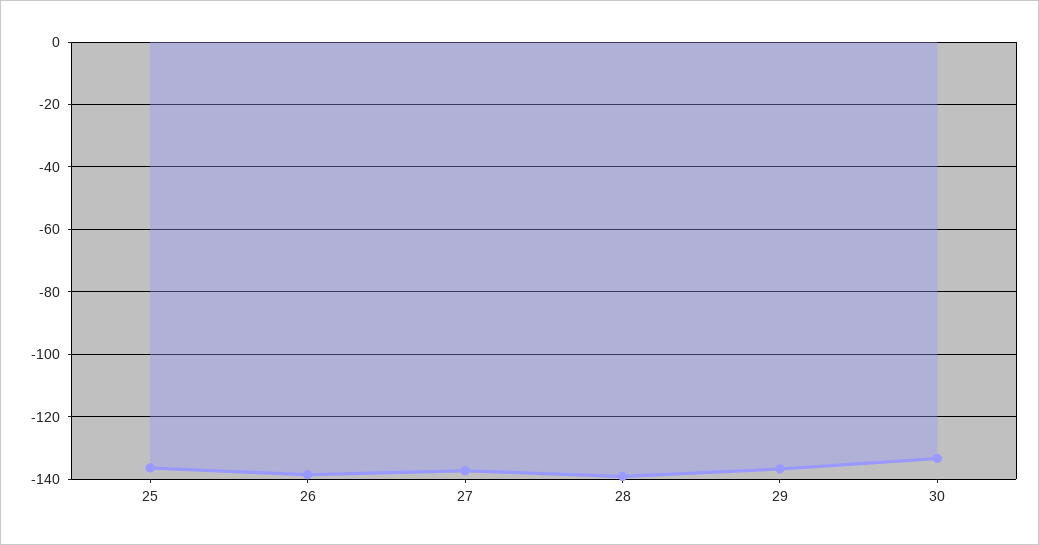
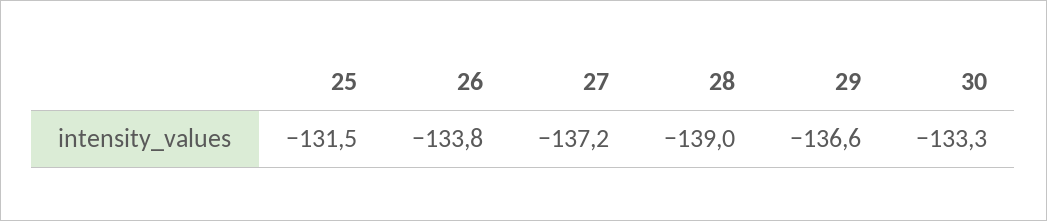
25: -136 -> -131.5
26: -138 -> -133.8

